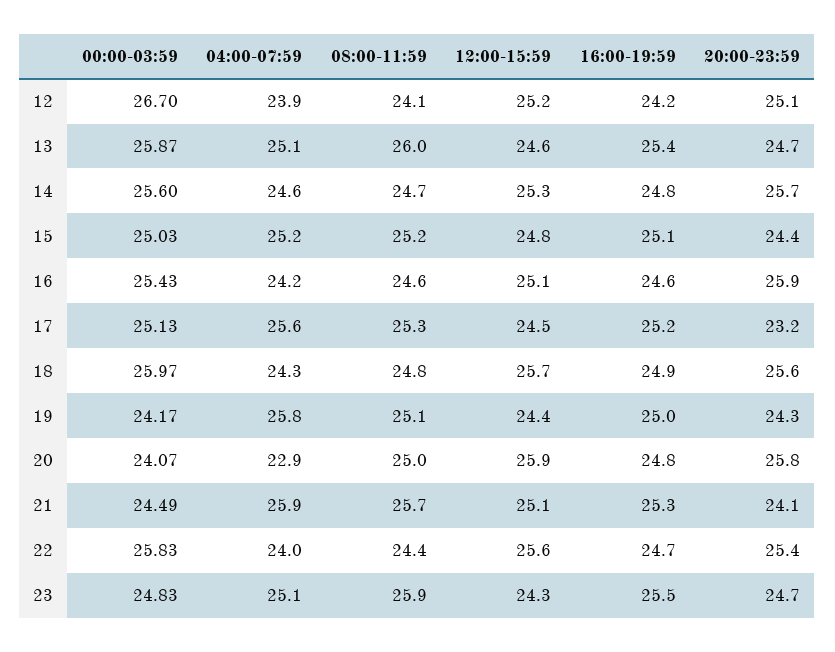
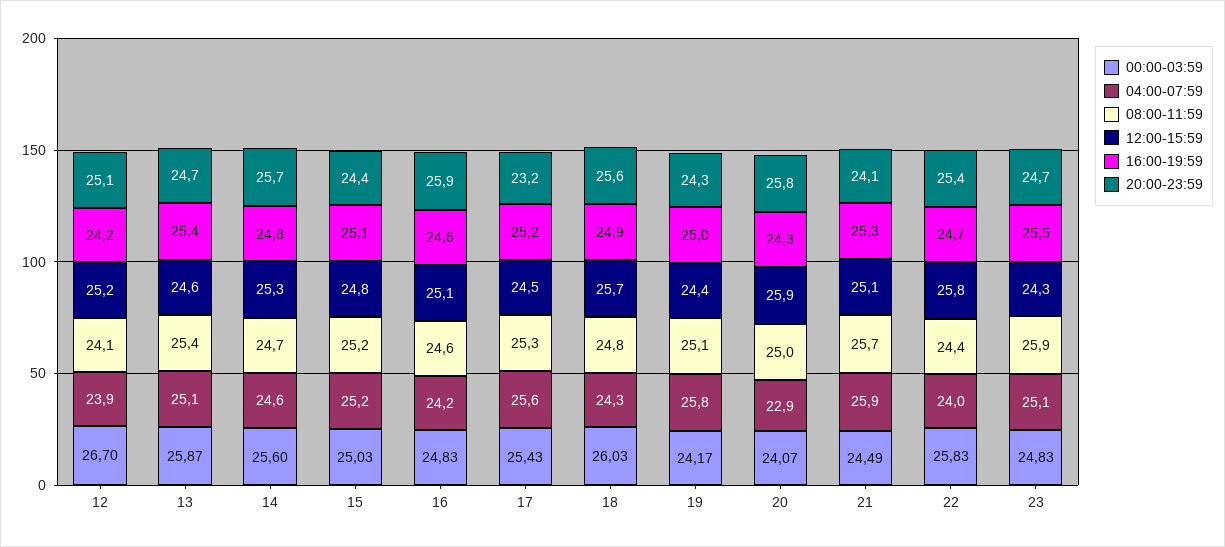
08:00-11:59, 13: 26 -> 25.4
00:00-03:59, 16: 25.43 -> 24.83
00:00-03:59, 17: 25.13 -> 25.43
00:00-03:59, 18: 25.97 -> 26.03
16:00-19:59, 20: 24.8 -> 24.3
12:00-15:59, 22: 25.6 -> 25.8

